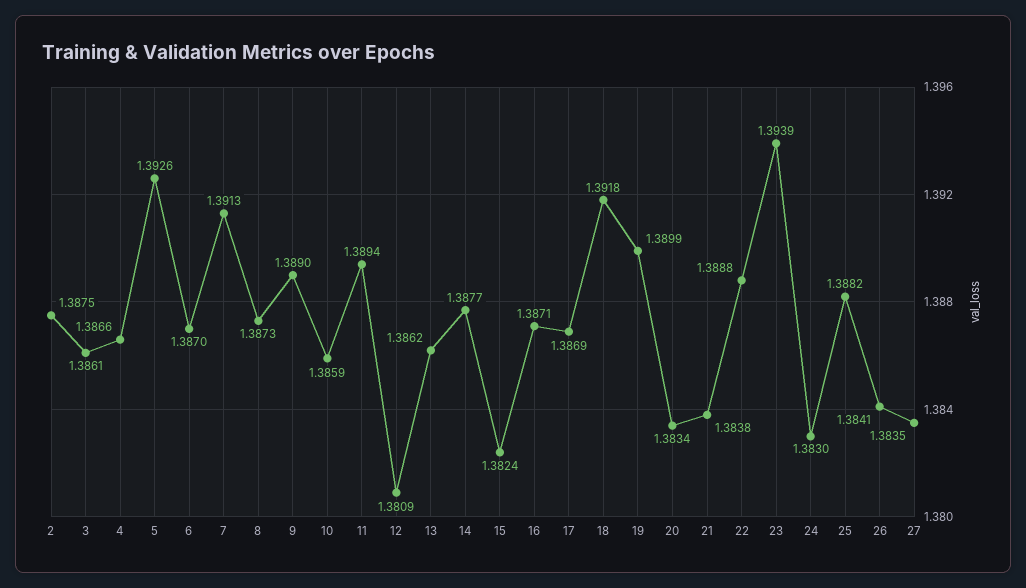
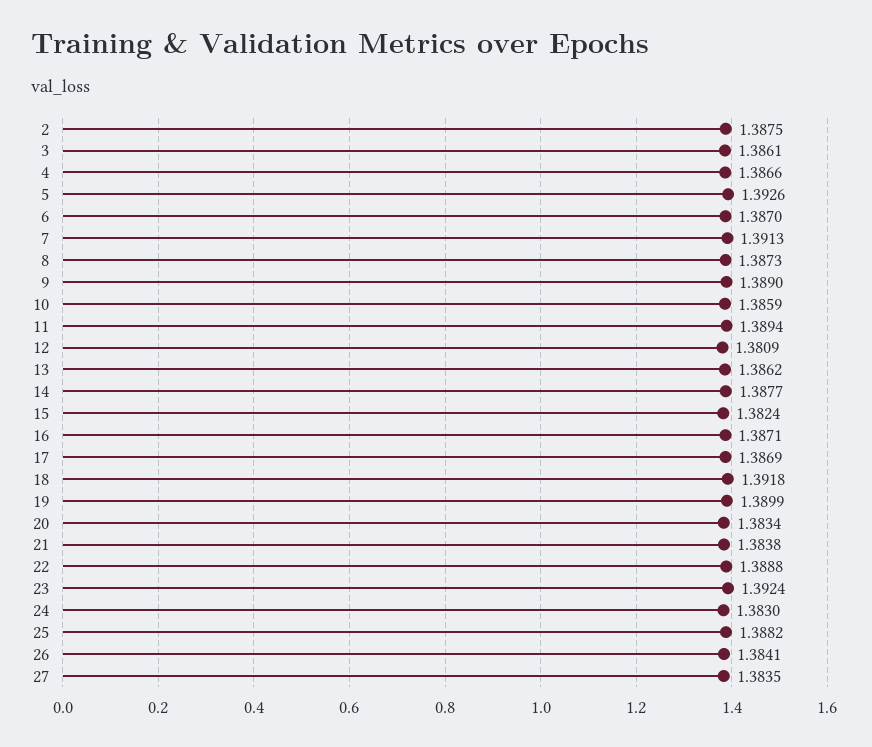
23: 1.3939 -> 1.3924

